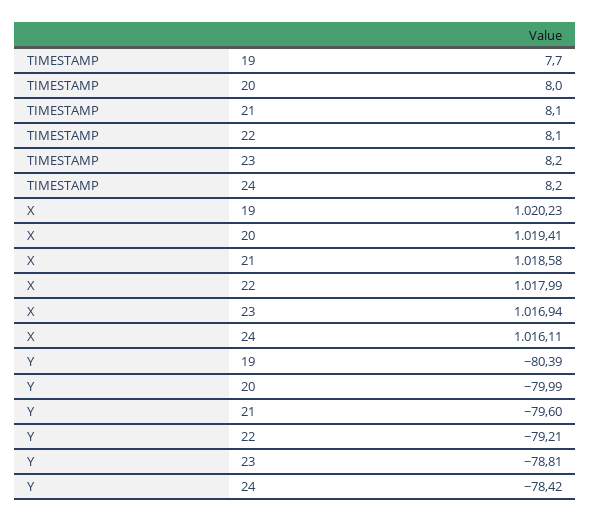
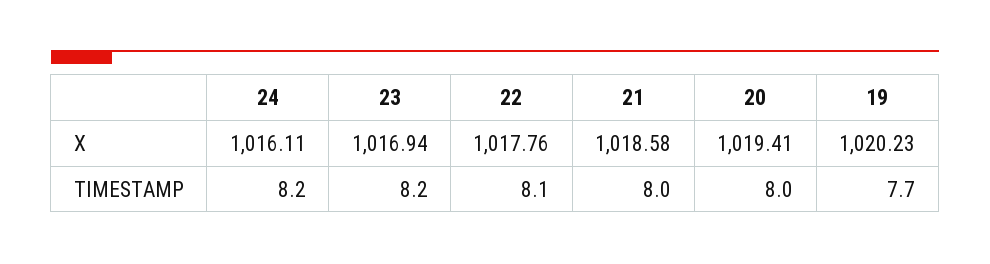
TIMESTAMP, 21: 8.1 -> 8
X, 22: 1017.99 -> 1017.76
Y, 19: -80.39 -> none
Y, 20: -79.99 -> none
Y, 21: -79.6 -> none
Y, 22: -79.21 -> none
Y, 23: -78.81 -> none
Y, 24: -78.42 -> none

